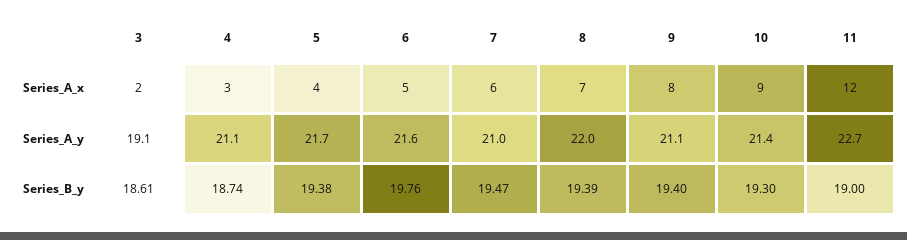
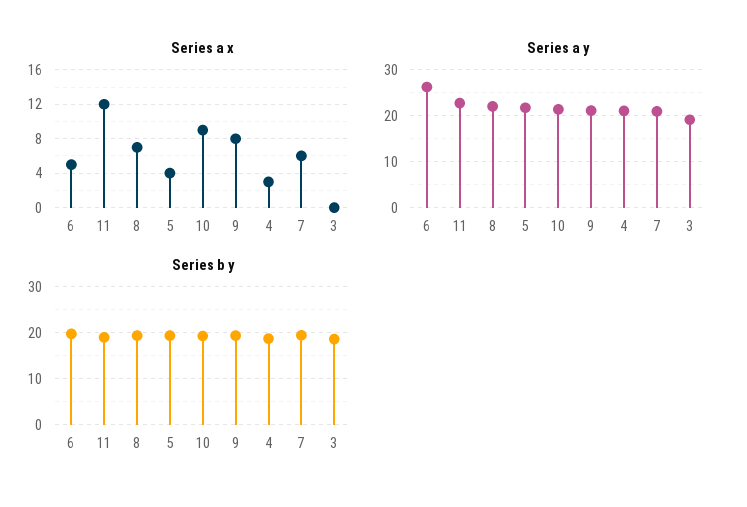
Series_A_x, 3: 2 -> 0
Series_A_y, 6: 21.6 -> 26

